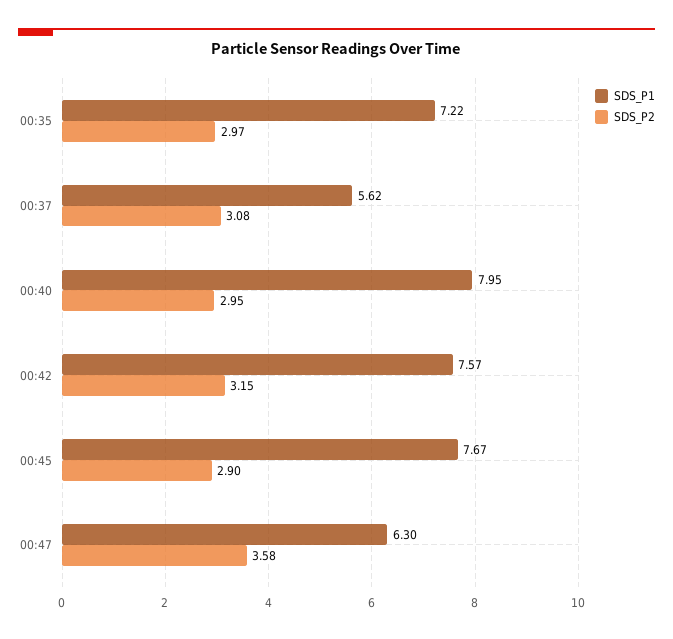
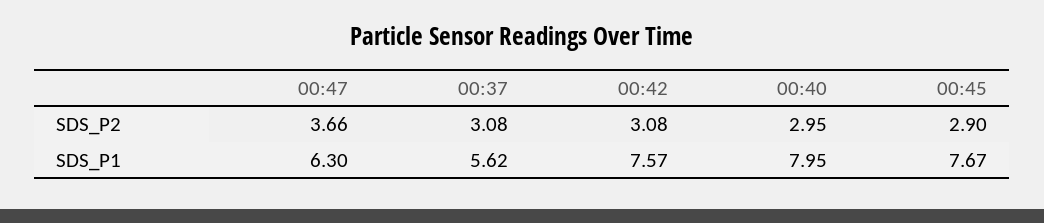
SDS_P1, 00:35: 7.22 -> none
SDS_P2, 00:35: 2.97 -> none
SDS_P2, 00:42: 3.15 -> 3.08
SDS_P2, 00:47: 3.58 -> 3.66

